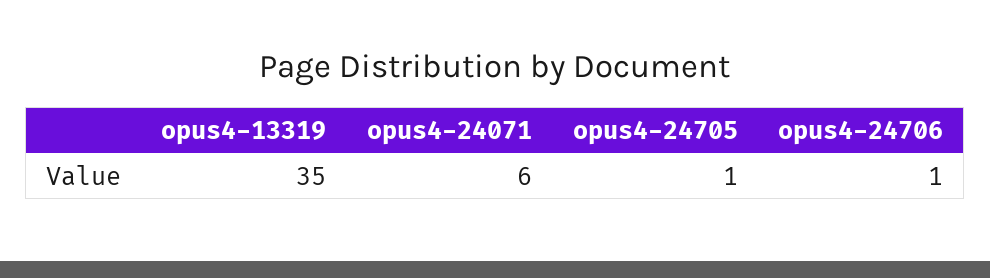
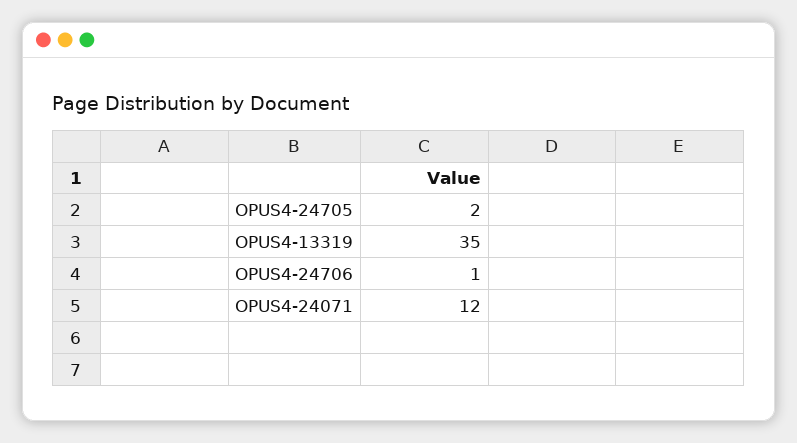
opus4-24071: 6 -> 12
opus4-24705: 1 -> 2

